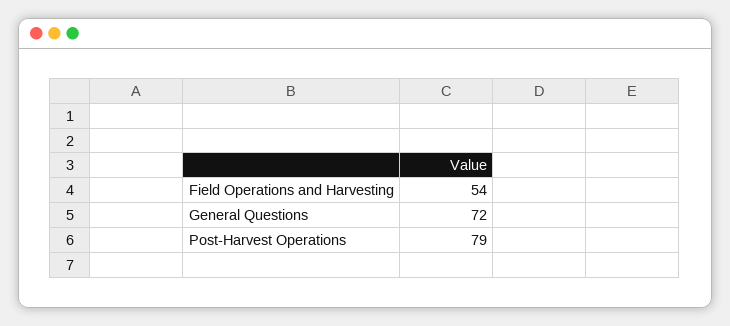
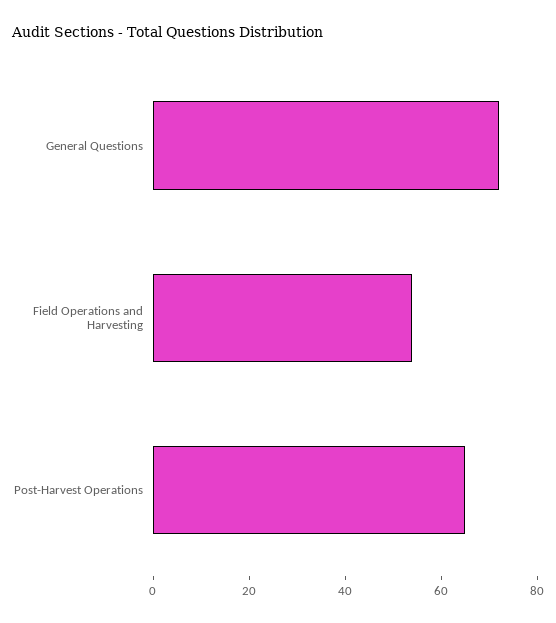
Post-Harvest Operations: 79 -> 65

